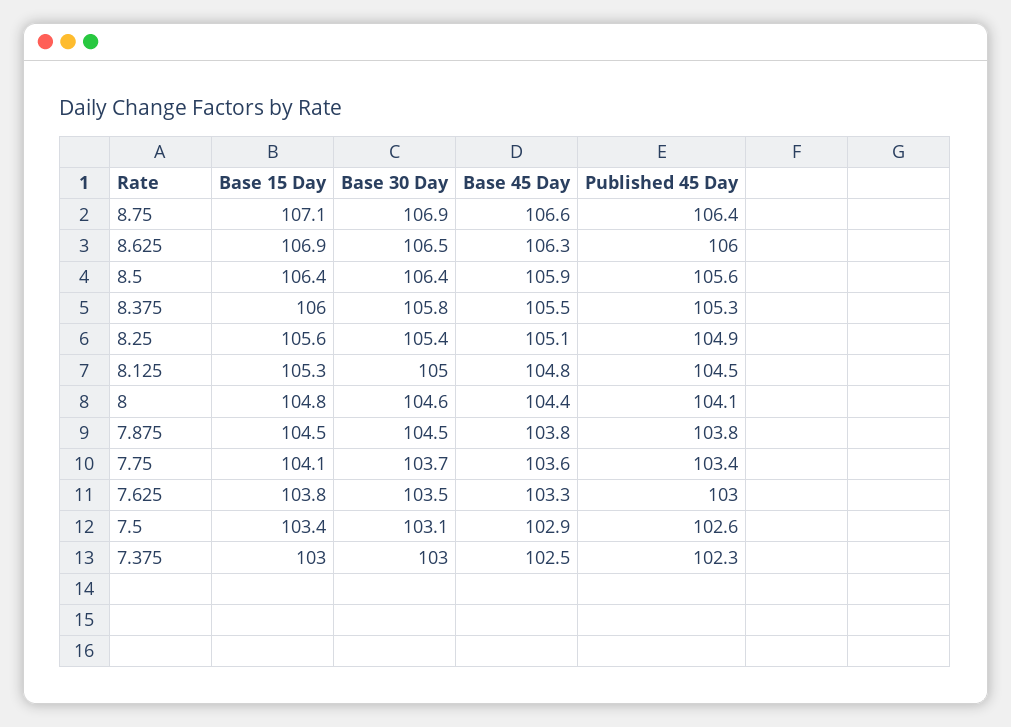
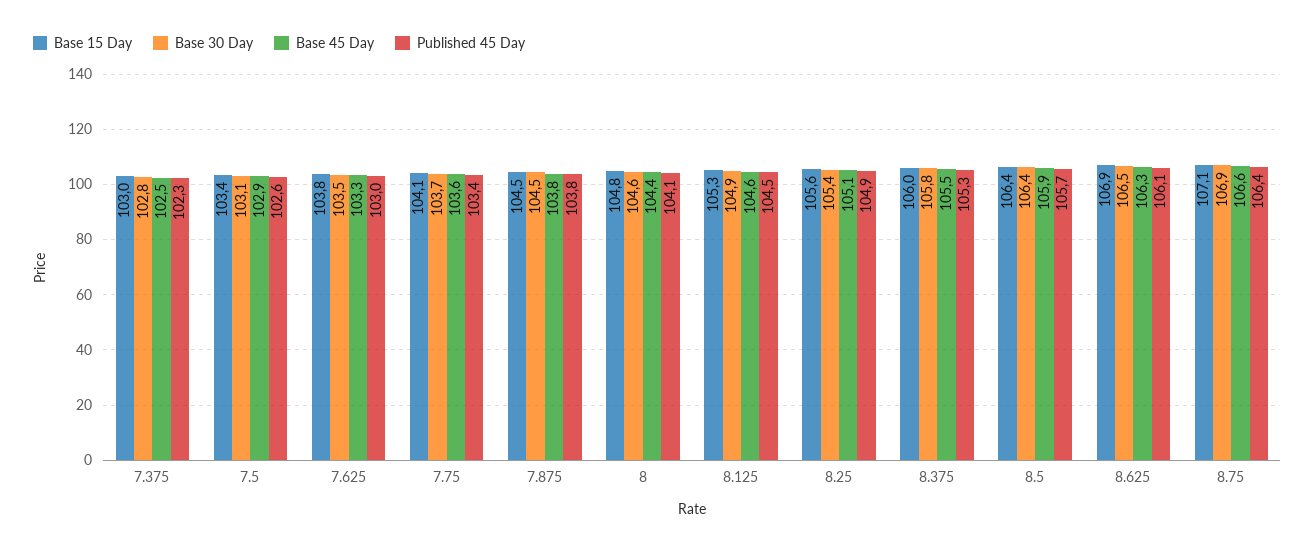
Published 45 Day, 8.625: 106 -> 106.1
Published 45 Day, 8.5: 105.6 -> 105.7
Base 30 Day, 8.125: 105 -> 104.9
Base 45 Day, 8.125: 104.8 -> 104.6
Base 30 Day, 7.375: 103 -> 102.8

